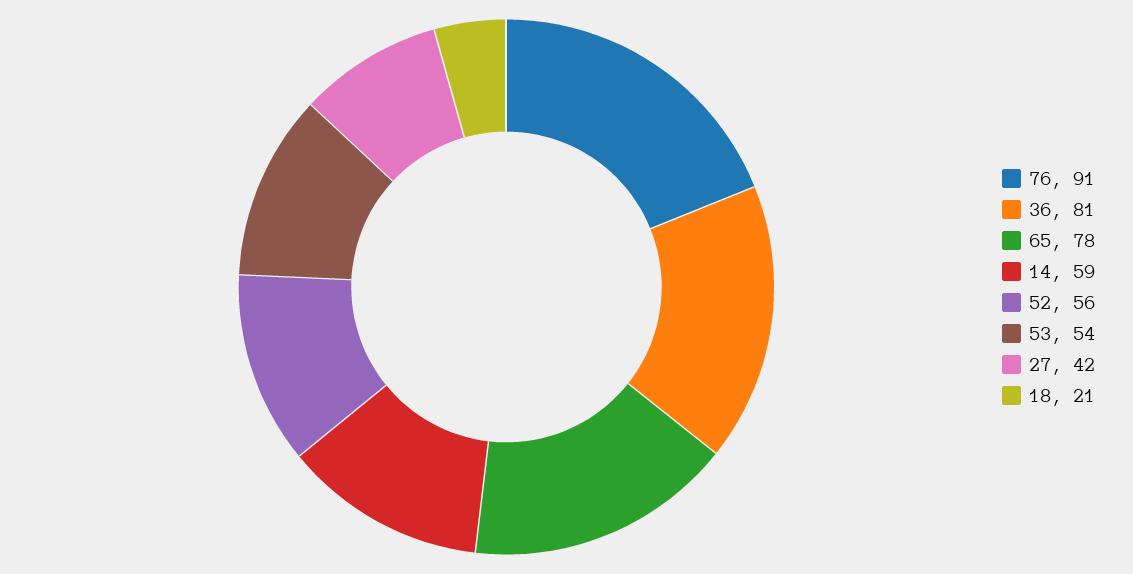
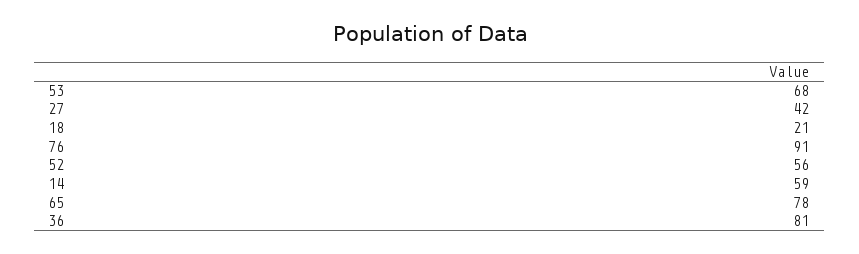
53: 54 -> 68

